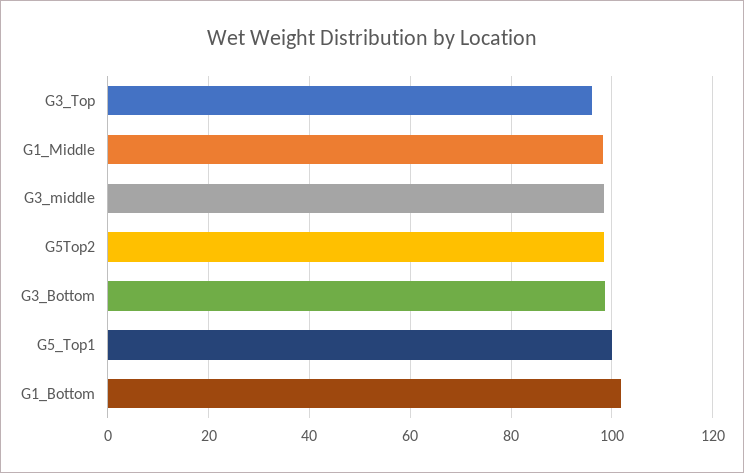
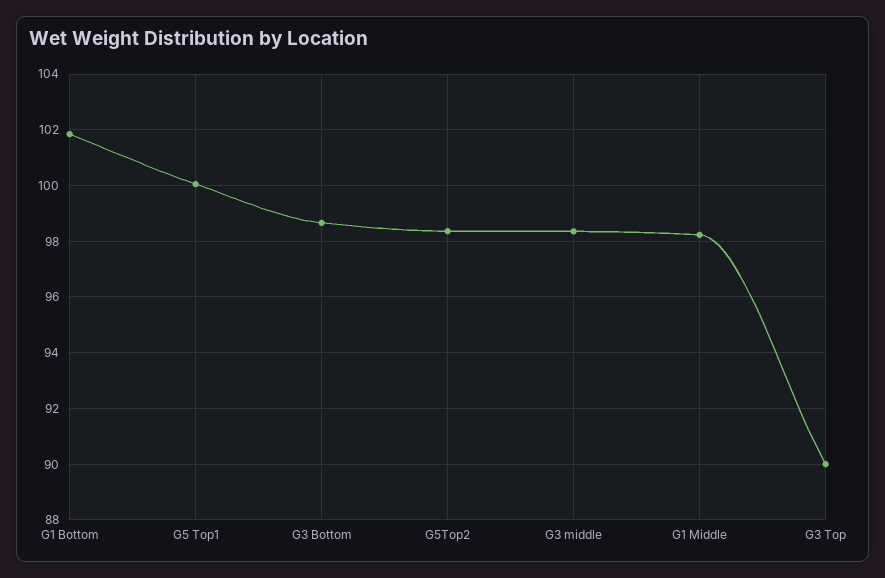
G3_Top: 96 -> 90

